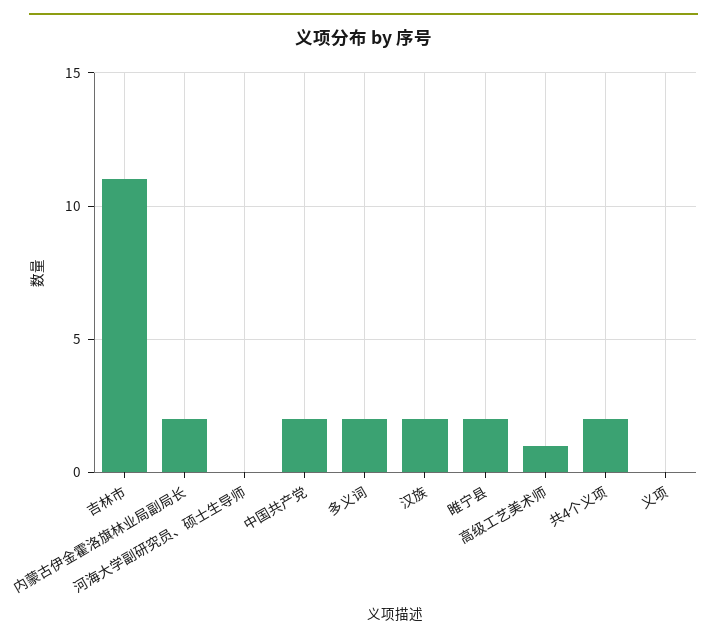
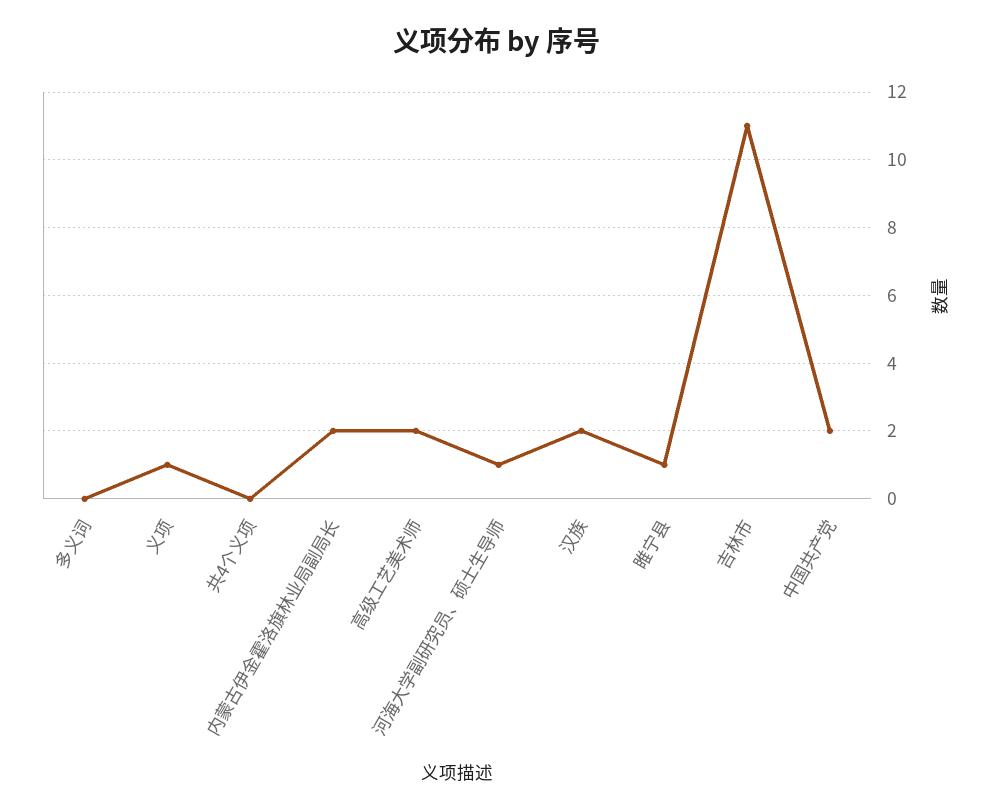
河海大学副研究员、硕士生导师: 0 -> 1
多义词: 2 -> 0
睢宁县: 2 -> 1
高级工艺美术师: 1 -> 2
共4个义项: 2 -> 0
义项: 0 -> 1

